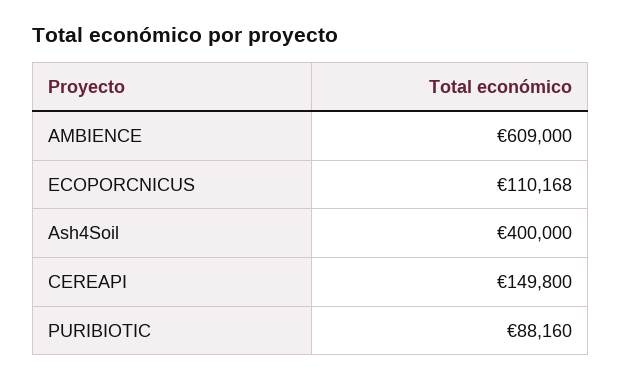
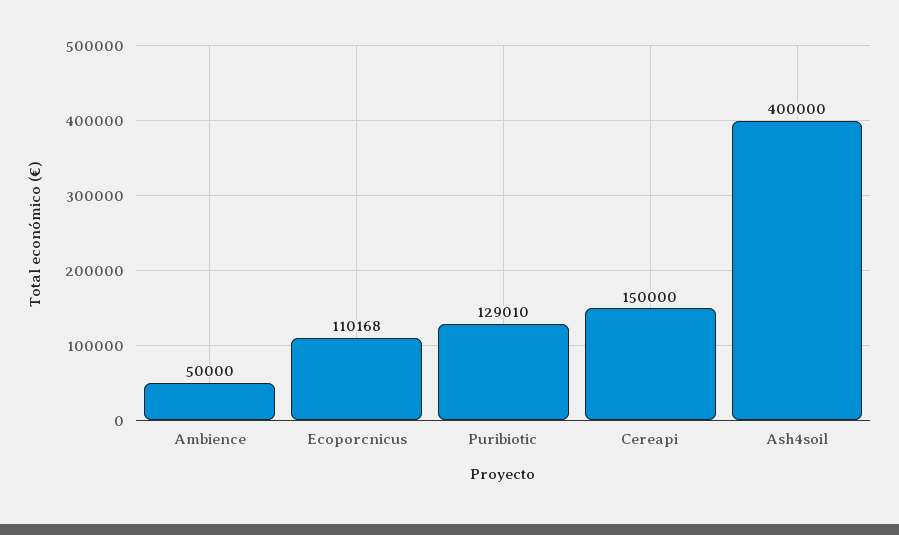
AMBIENCE: 609000 -> 50000
CEREAPI: 149800 -> 150000
PURIBIOTIC: 88160 -> 129010

